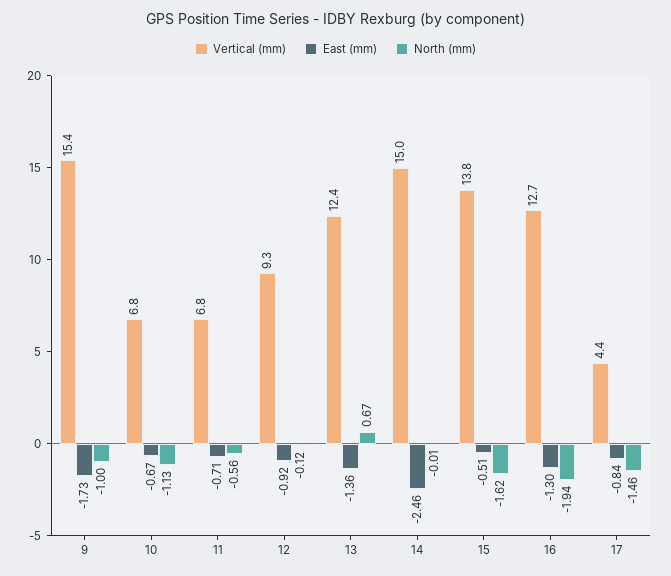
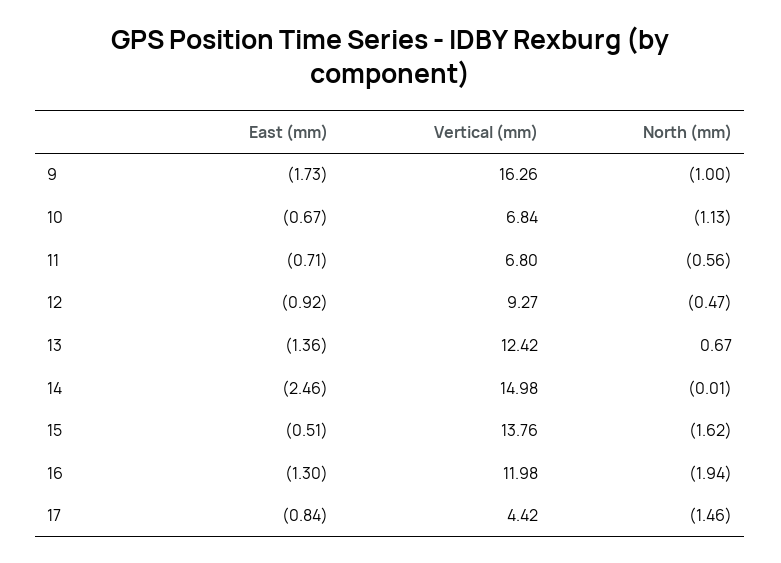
Vertical (mm), 9: 15.4 -> 16.26
North (mm), 12: -0.12 -> -0.47
Vertical (mm), 16: 12.7 -> 11.98

